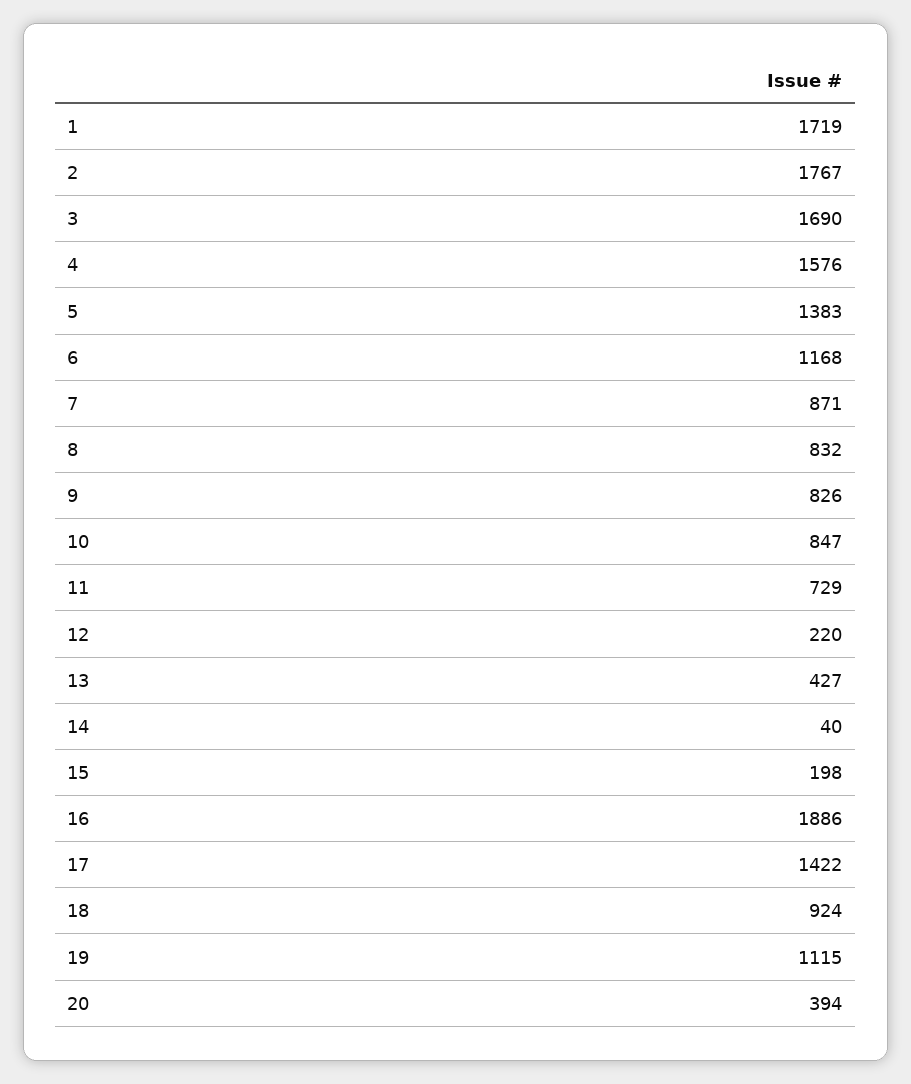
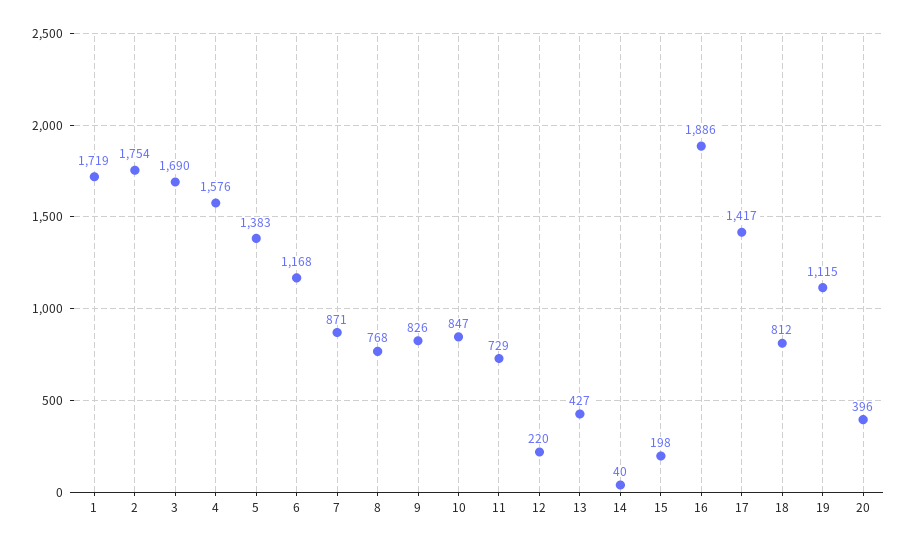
2: 1767 -> 1754
8: 832 -> 768
17: 1422 -> 1417
18: 924 -> 812
20: 394 -> 396

